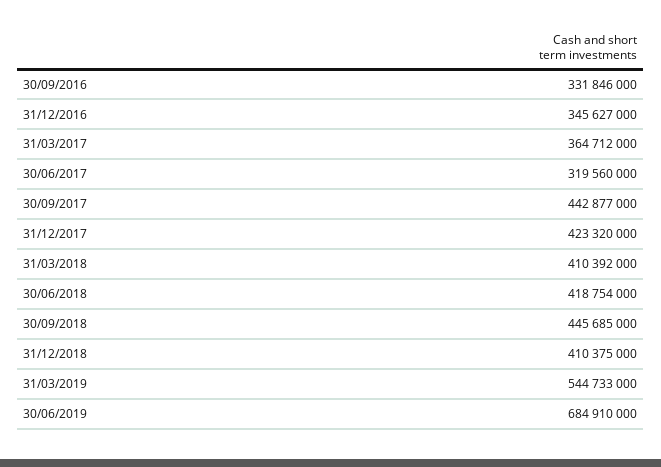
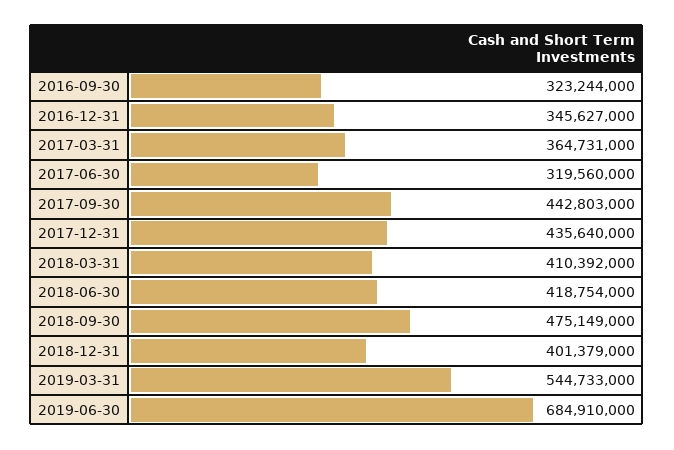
30/09/2016: 331846000 -> 323244000
31/03/2017: 364712000 -> 364731000
30/09/2017: 442877000 -> 442803000
31/12/2017: 423320000 -> 435640000
30/09/2018: 445685000 -> 475149000
31/12/2018: 410375000 -> 401379000

